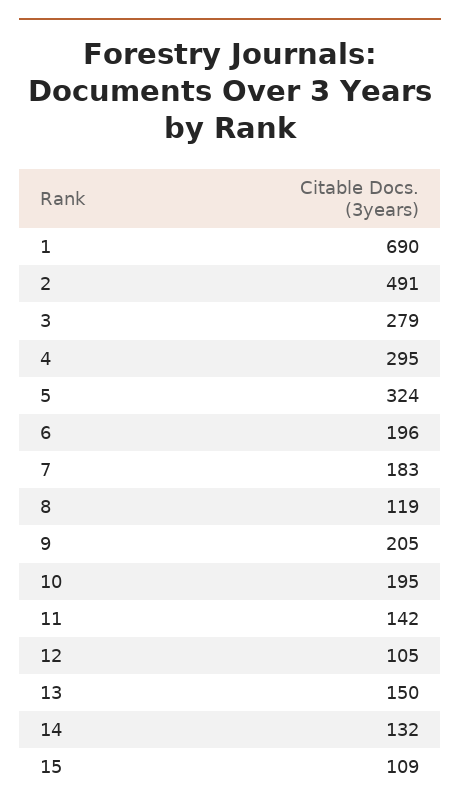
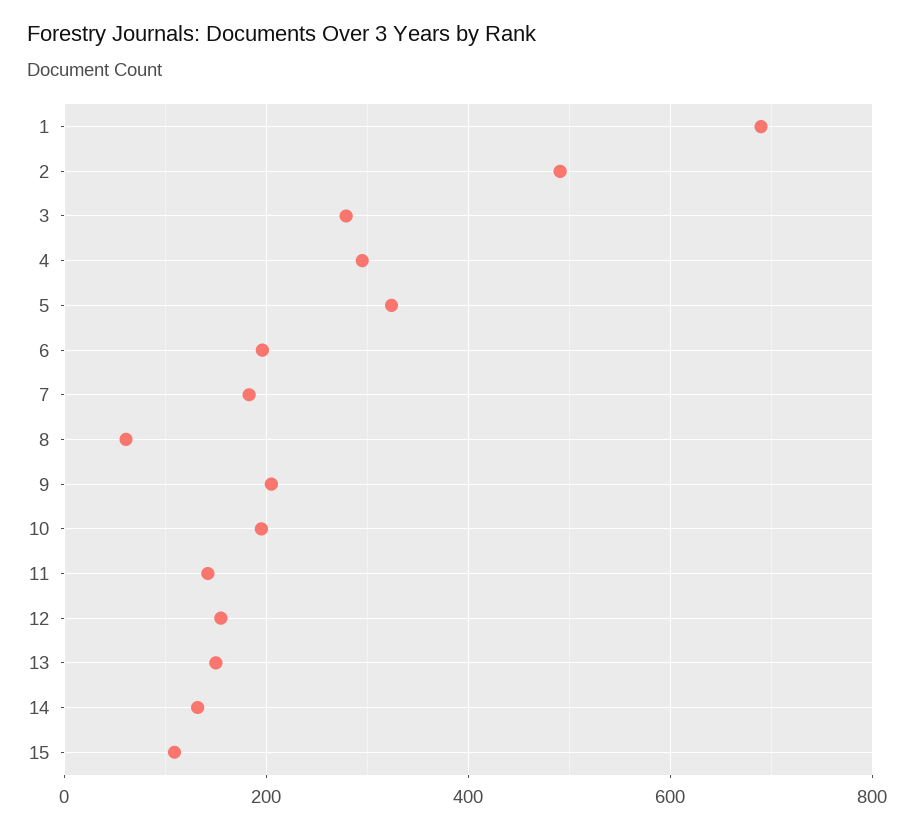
8: 119 -> 60
12: 105 -> 160

